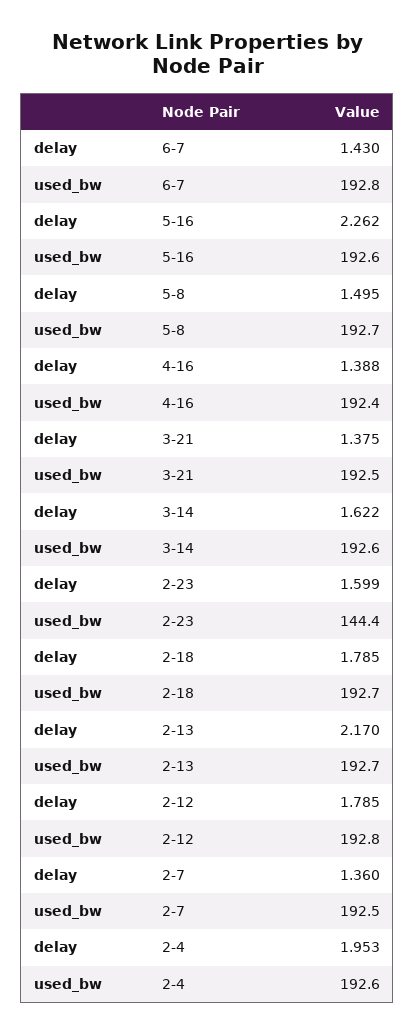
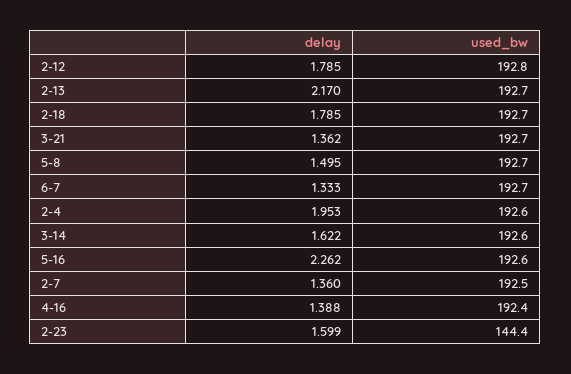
delay, 6-7: 1.43 -> 1.333
used_bw, 6-7: 192.8 -> 192.7
delay, 3-21: 1.375 -> 1.362
used_bw, 3-21: 192.5 -> 192.7

